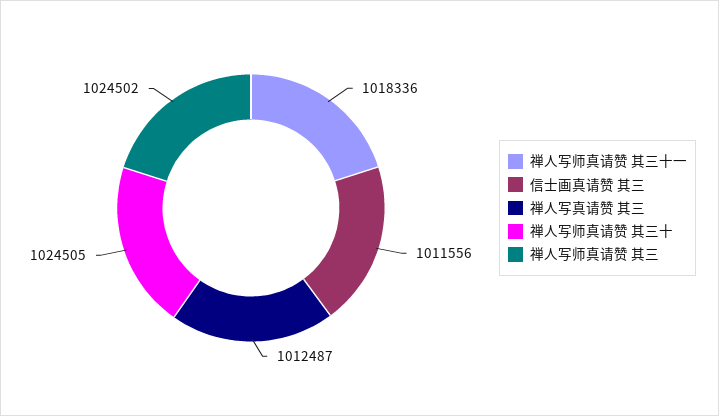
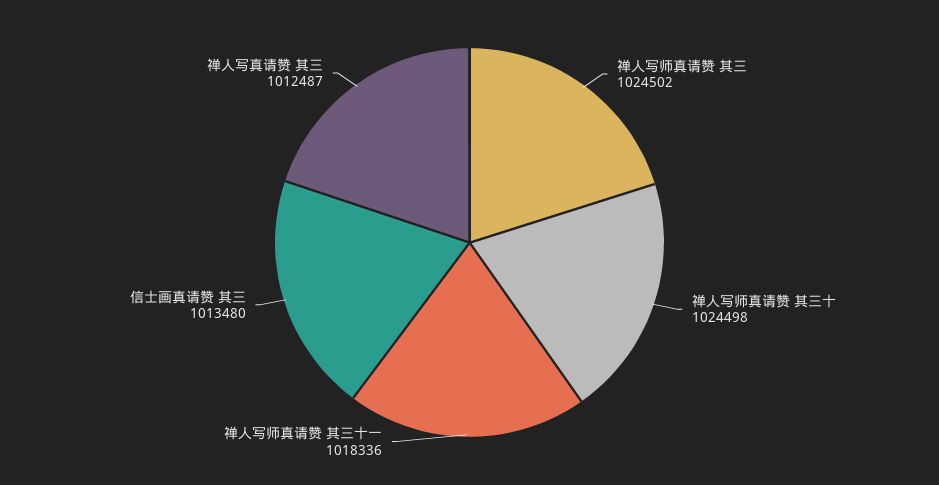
信士画真请赞 其三: 1011556 -> 1013480
禅人写师真请赞 其三十: 1024505 -> 1024498

